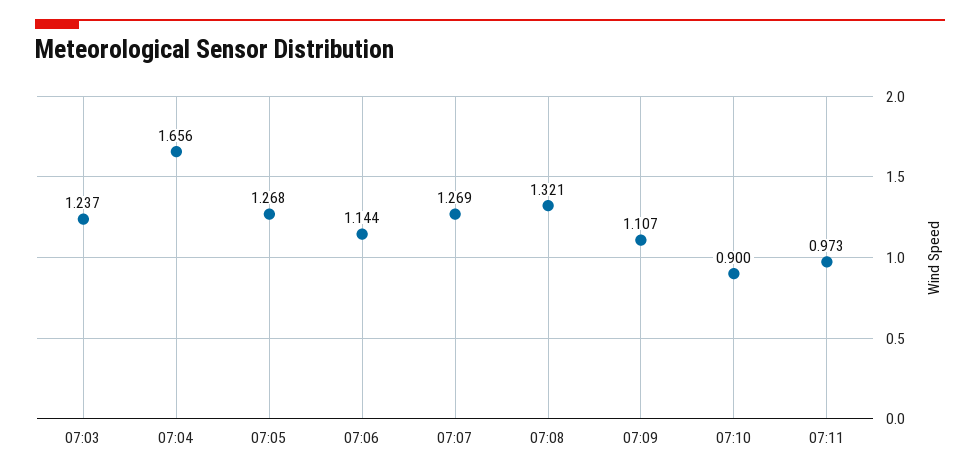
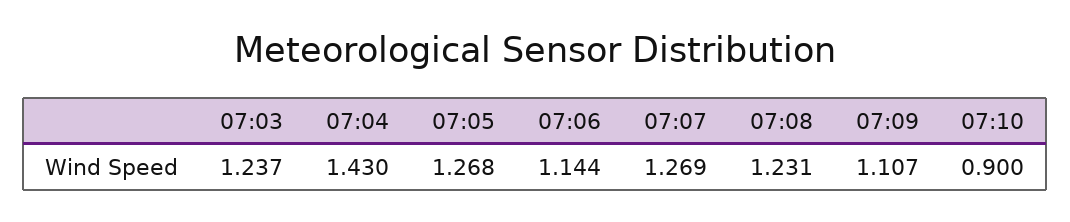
07:04: 1.656 -> 1.43
07:08: 1.321 -> 1.231
07:11: 0.973 -> none

